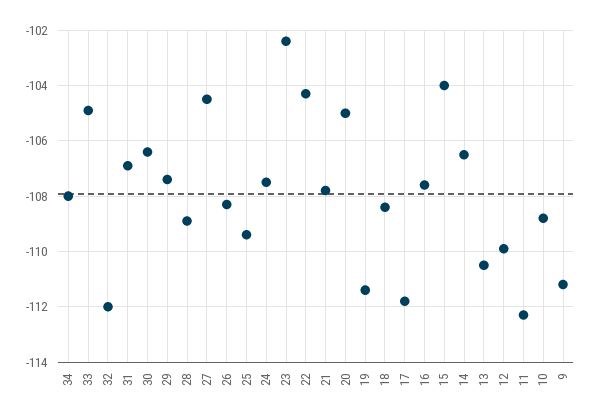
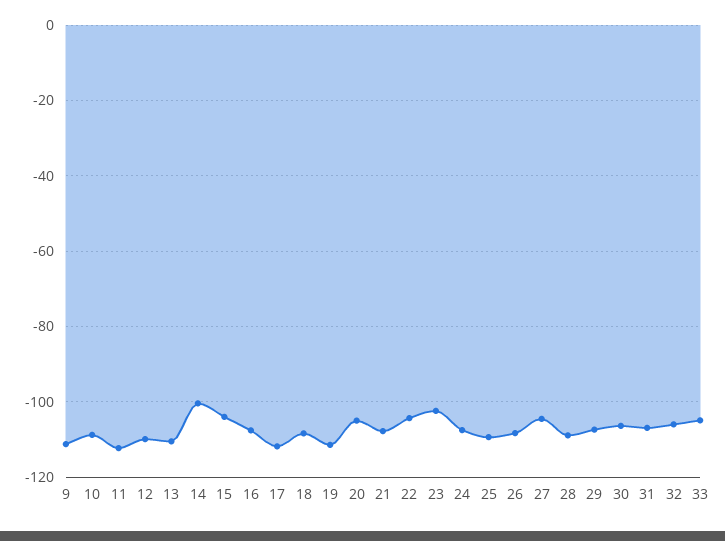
34: -108 -> none
32: -112 -> -106
14: -106.5 -> -100

